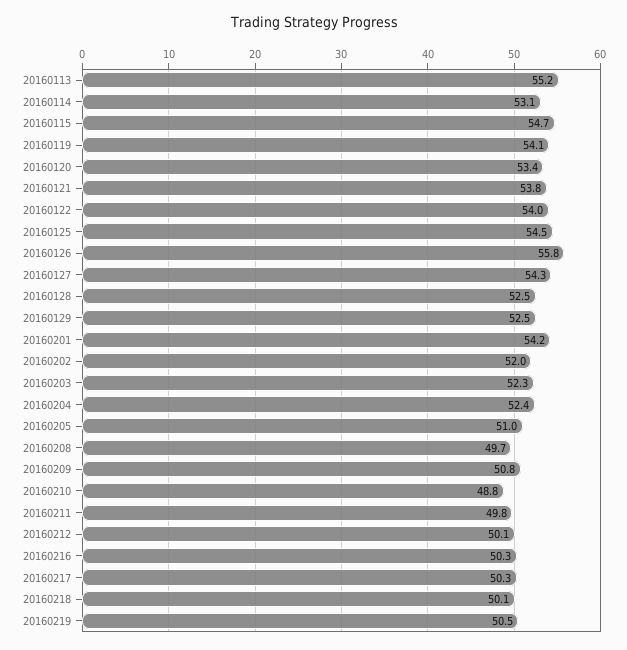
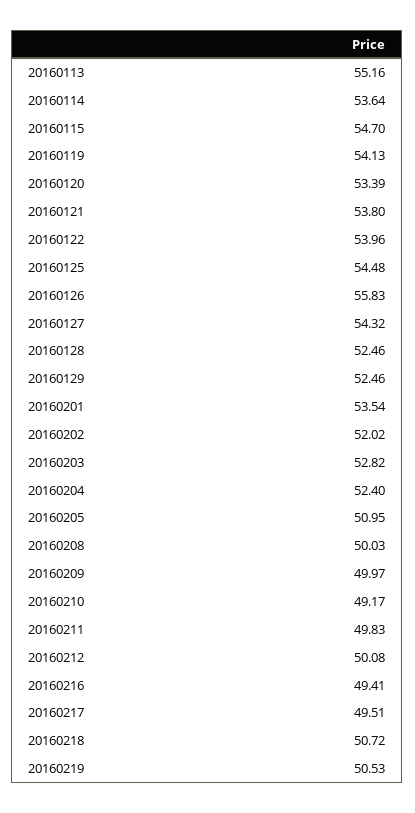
20160114: 53.1 -> 53.64
20160201: 54.2 -> 53.54
20160203: 52.3 -> 52.82
20160208: 49.7 -> 50.03
20160209: 50.8 -> 49.97
20160210: 48.8 -> 49.17
20160216: 50.3 -> 49.41
20160217: 50.3 -> 49.51
20160218: 50.1 -> 50.72

